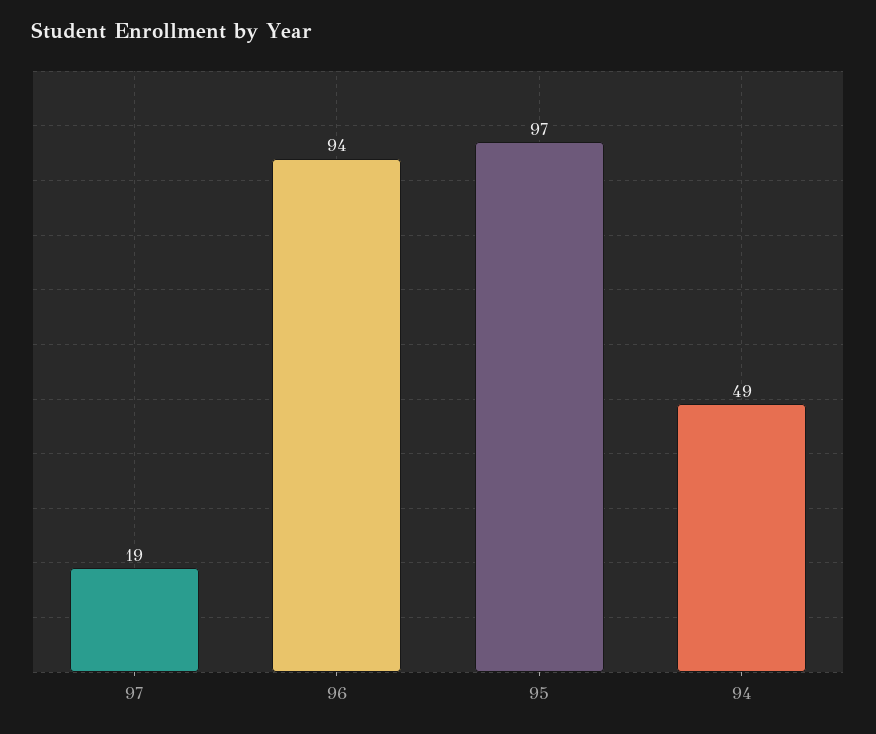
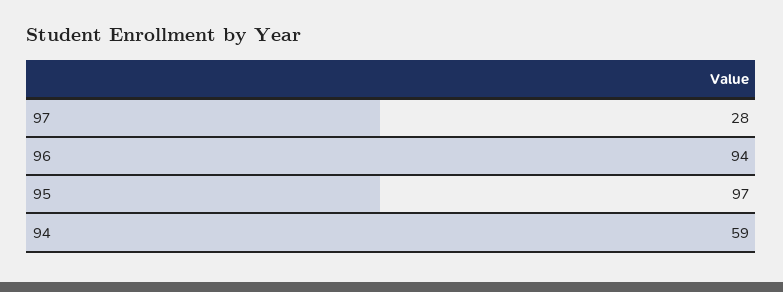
97: 19 -> 28
94: 49 -> 59

